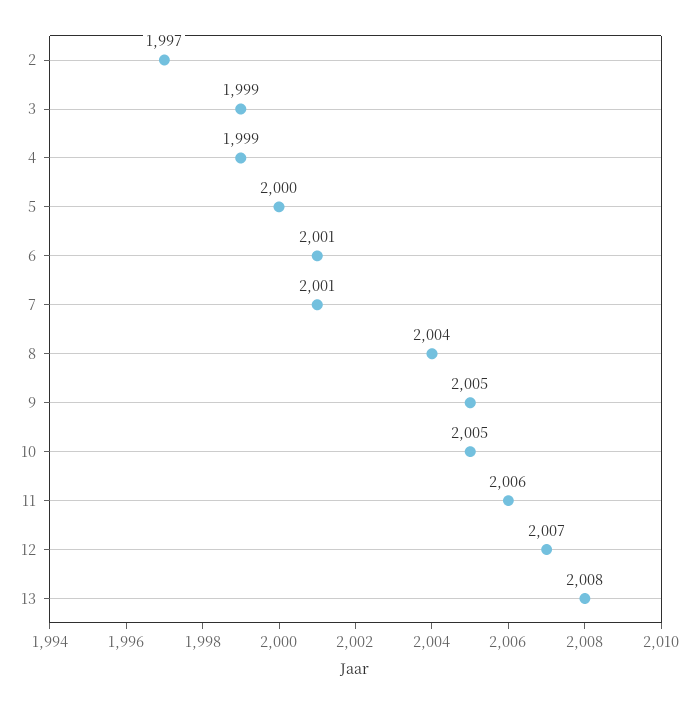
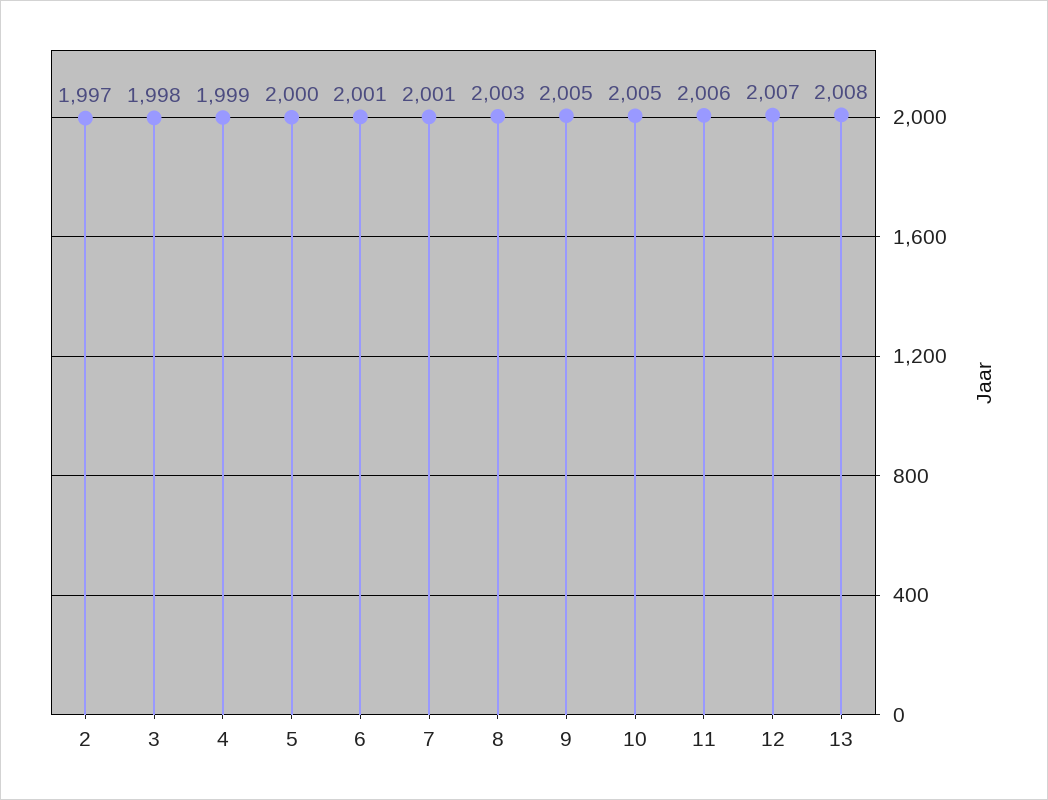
3: 1999 -> 1998
8: 2004 -> 2003

